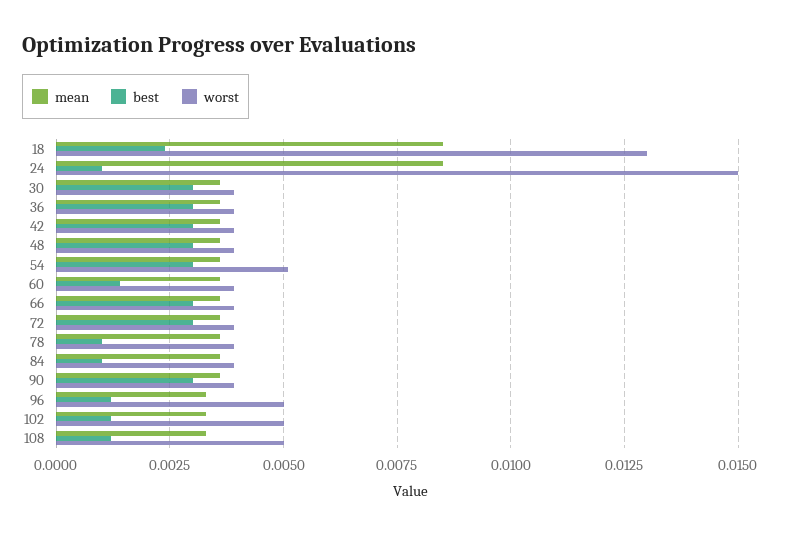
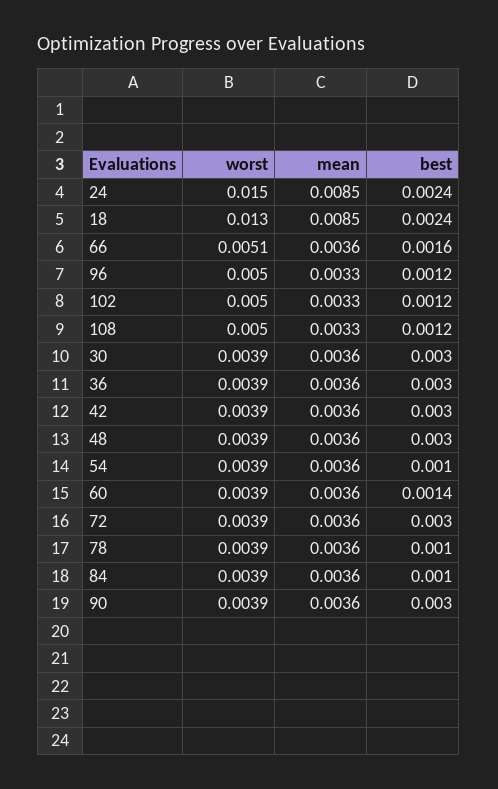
best, 24: 0.001 -> 0.0024
best, 54: 0.003 -> 0.001
worst, 54: 0.005 -> 0.0039
best, 66: 0.003 -> 0.0016
worst, 66: 0.004 -> 0.0051

